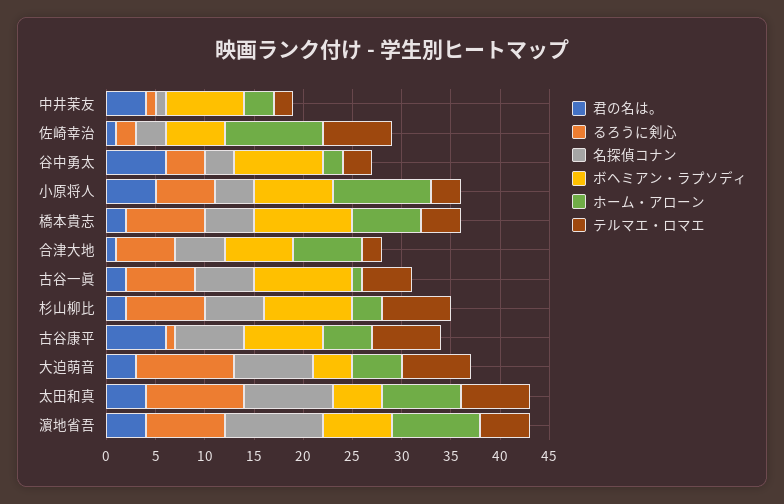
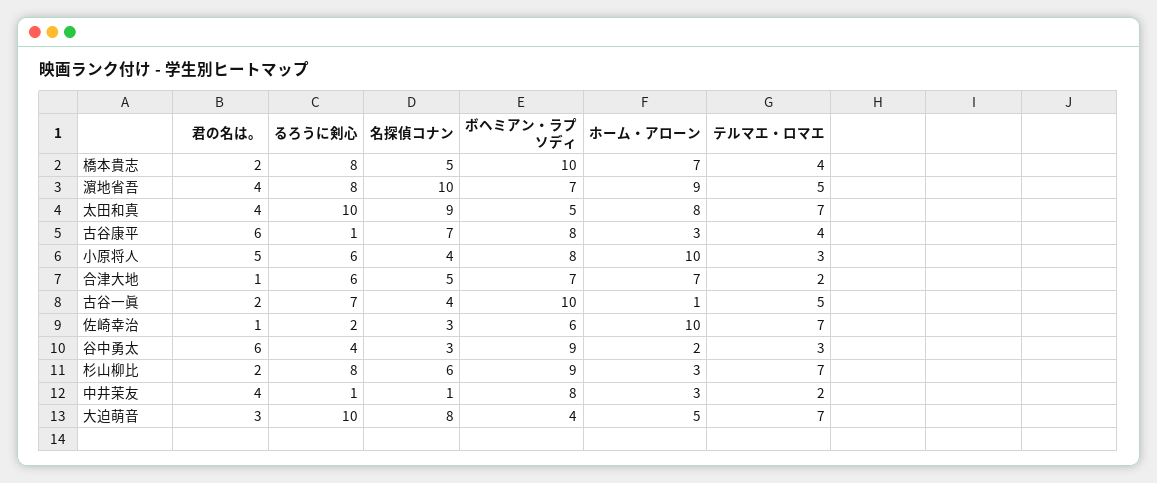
名探偵コナン, 古谷一眞: 6 -> 4
ホーム・アローン, 古谷康平: 5 -> 3
テルマエ・ロマエ, 古谷康平: 7 -> 4

